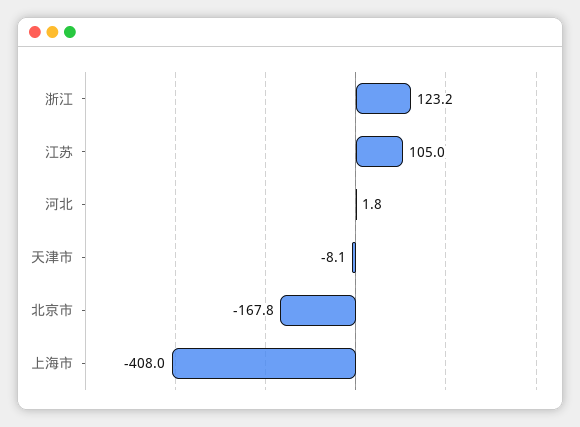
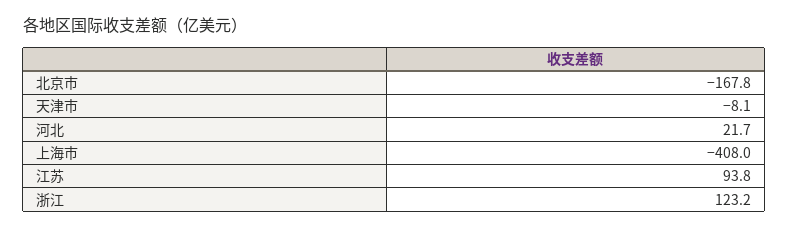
江苏: 105 -> 93.8
河北: 1.8 -> 21.7

